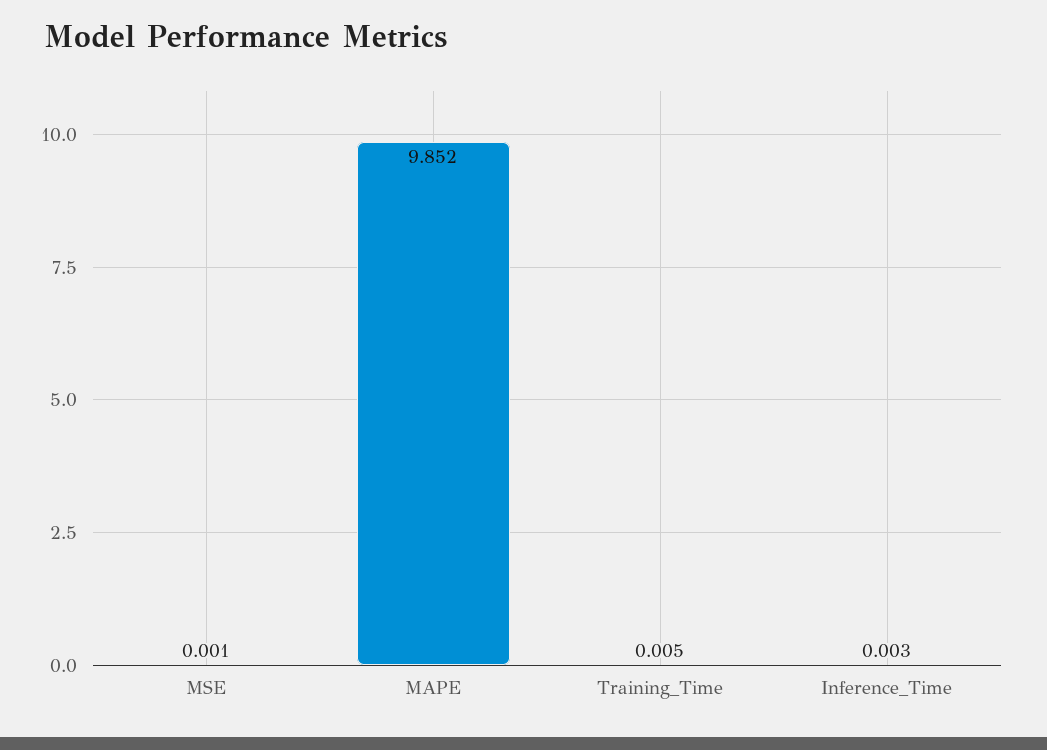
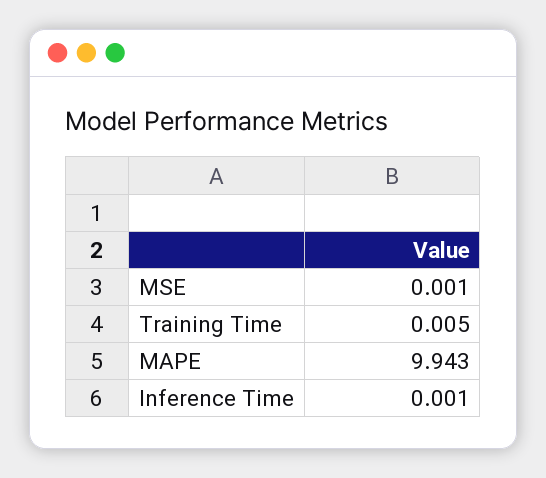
MAPE: 9.852 -> 9.943
Inference_Time: 0.003 -> 0.001

